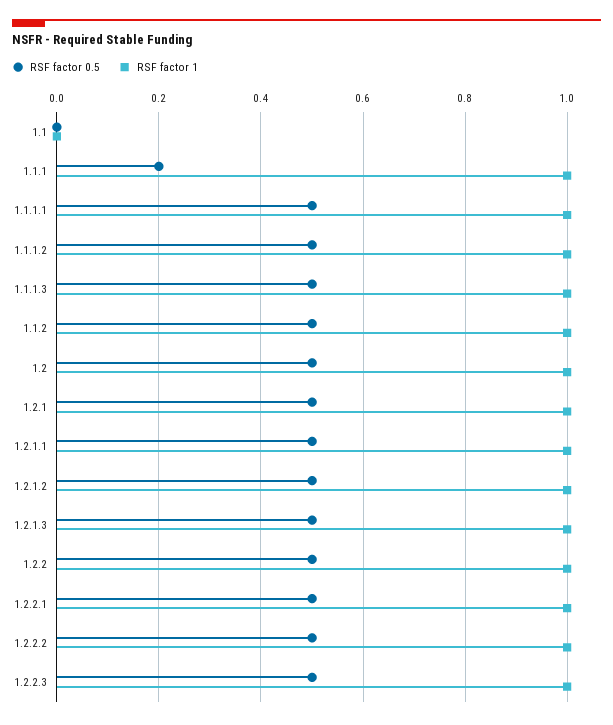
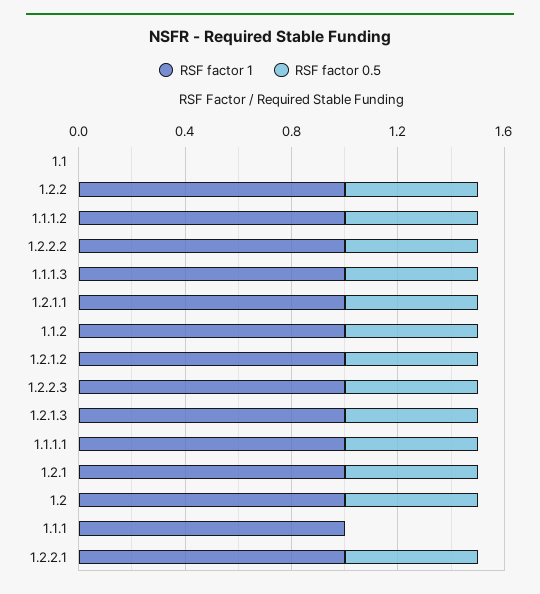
RSF factor 0.5, 1.1.1: 0.2 -> 0

